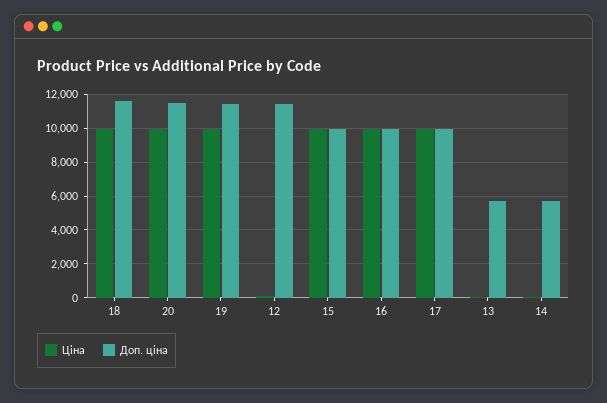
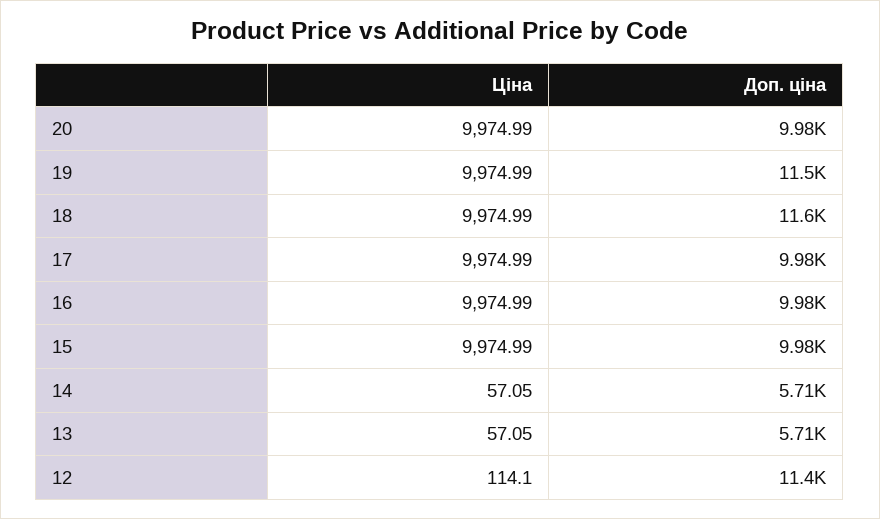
Доп. ціна, 20: 11500 -> 9980

